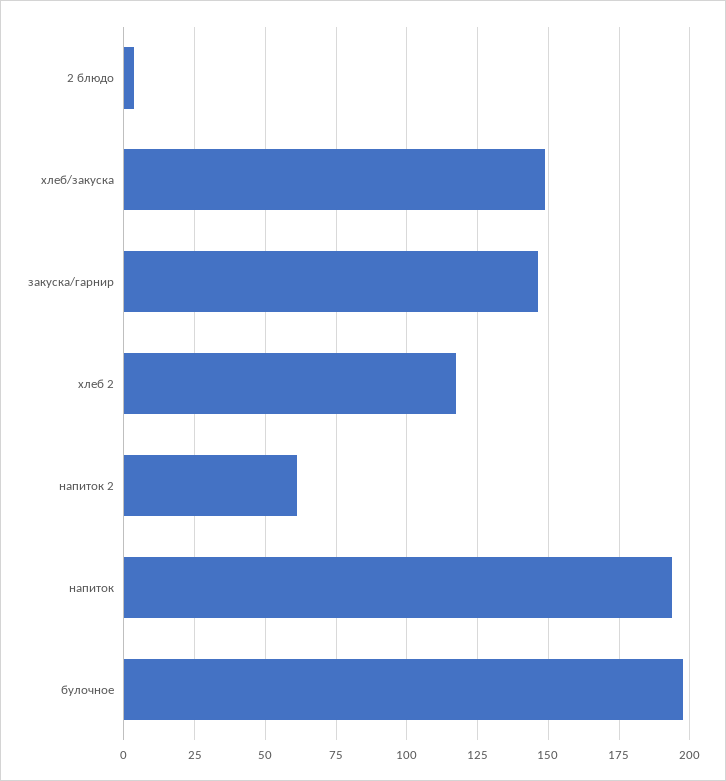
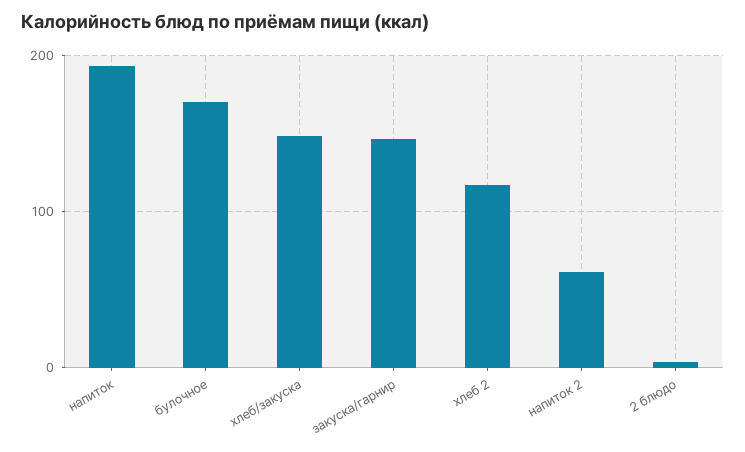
булочное: 197.5 -> 170

